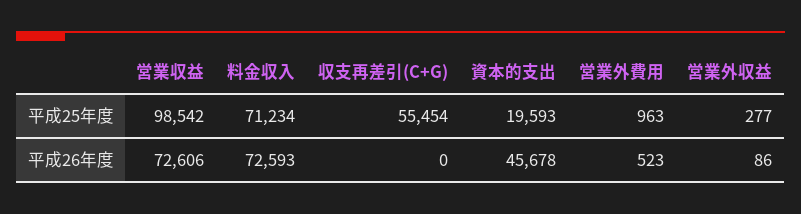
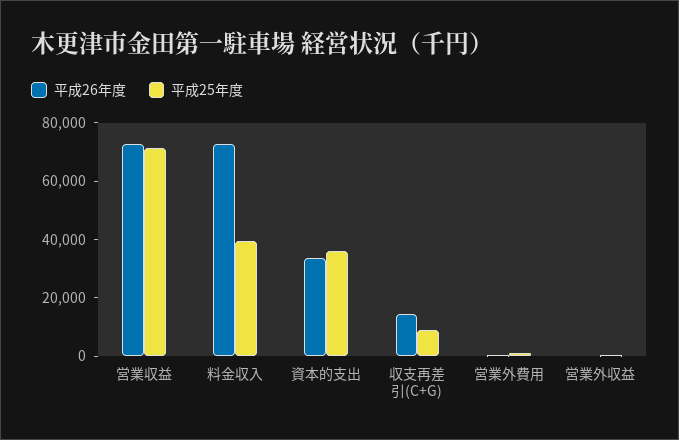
平成25年度, 営業収益: 98542 -> 70000
平成25年度, 料金収入: 71234 -> 40000
平成25年度, 収支再差引(C+G): 55454 -> 10000
平成25年度, 資本的支出: 19593 -> 35000
平成26年度, 収支再差引(C+G): 0 -> 15000
平成26年度, 資本的支出: 45678 -> 35000

